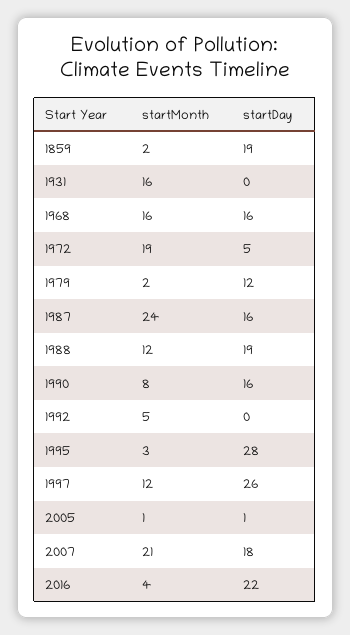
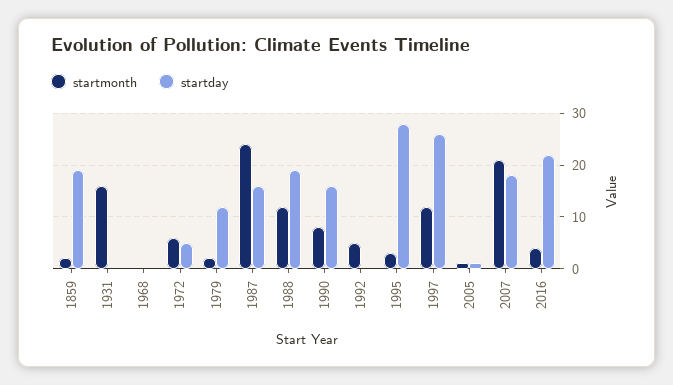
startMonth, 1968: 16 -> 0
startDay, 1968: 16 -> 0
startMonth, 1972: 19 -> 5

